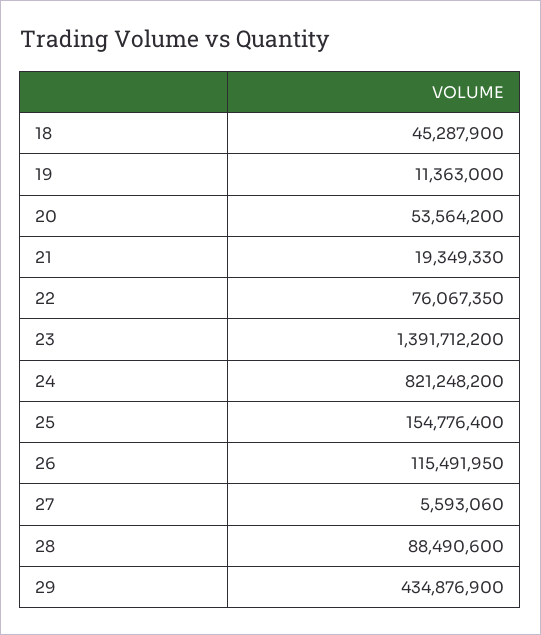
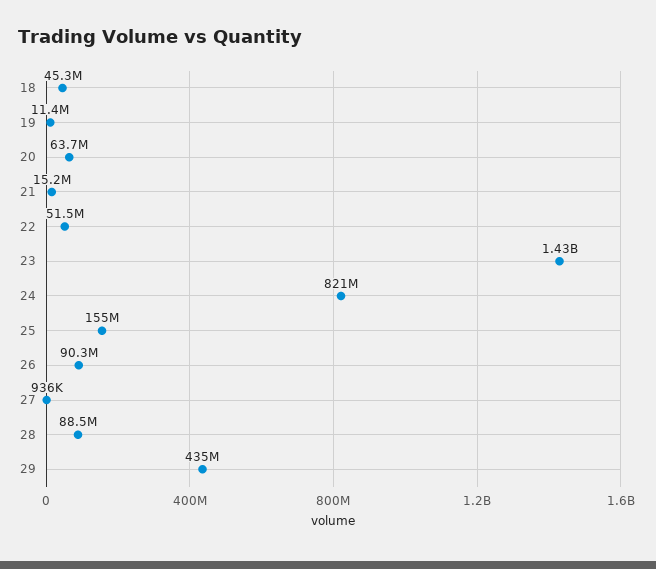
20: 53564200 -> 63700000
21: 19349330 -> 15200000
22: 76067350 -> 51500000
23: 1391712200 -> 1430000000
26: 115491950 -> 90300000
27: 5593060 -> 936000

